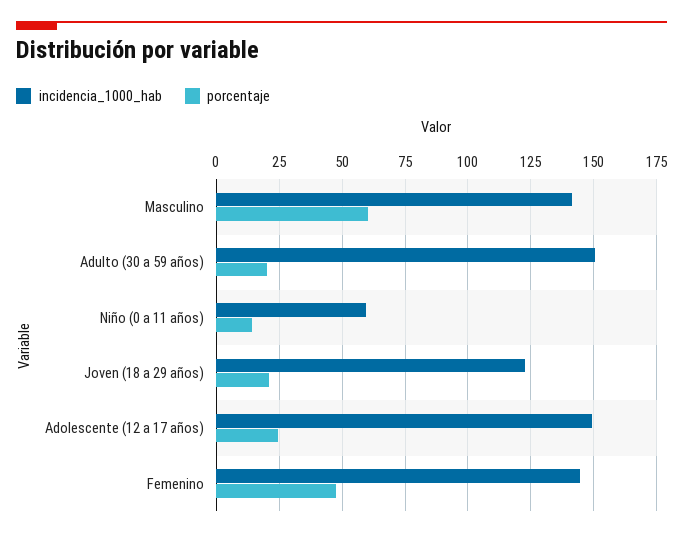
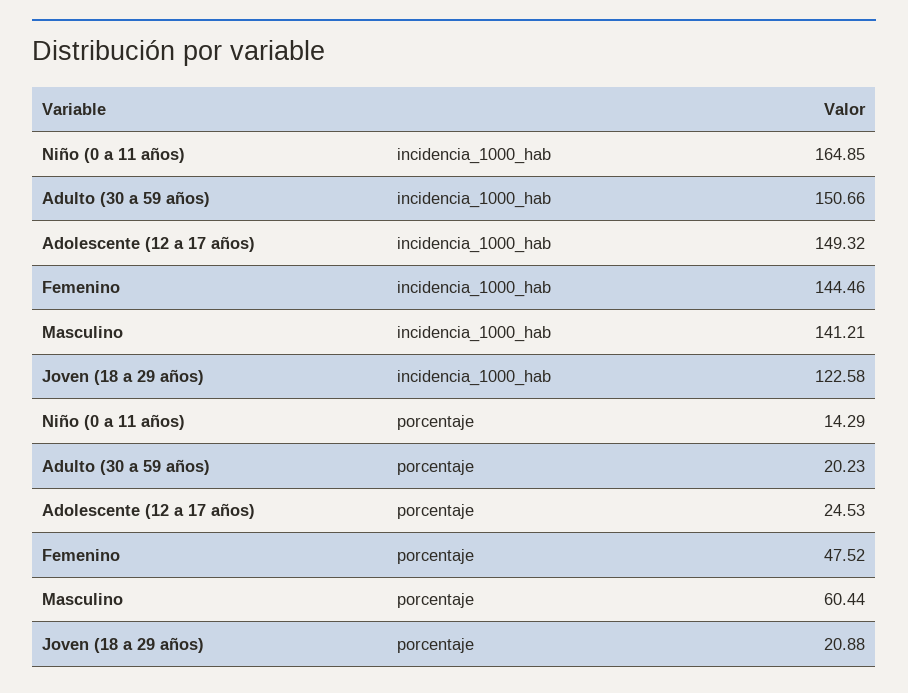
incidencia_1000_hab, Niño (0 a 11 años): 60 -> 164.85

